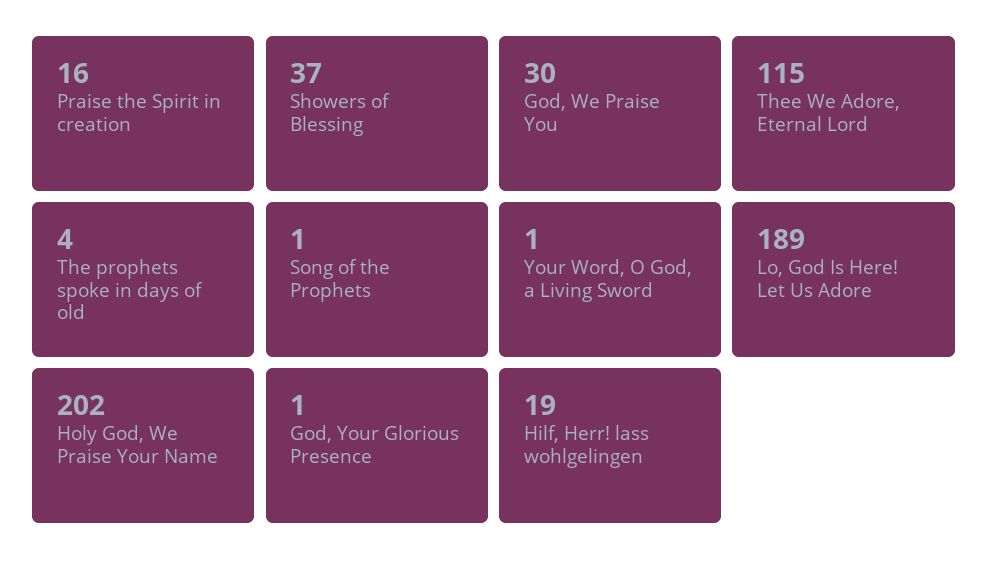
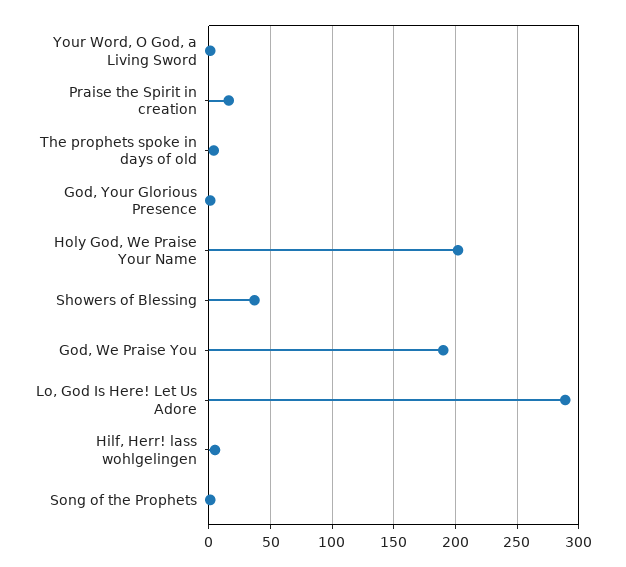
God, We Praise You: 30 -> 190
Thee We Adore, Eternal Lord: 115 -> none
Lo, God Is Here! Let Us Adore: 189 -> 290
Hilf, Herr! lass wohlgelingen: 19 -> 5

